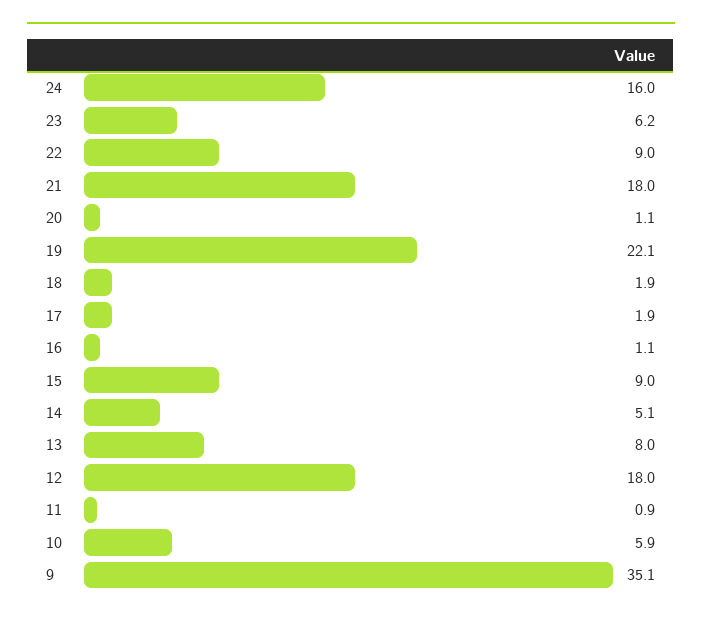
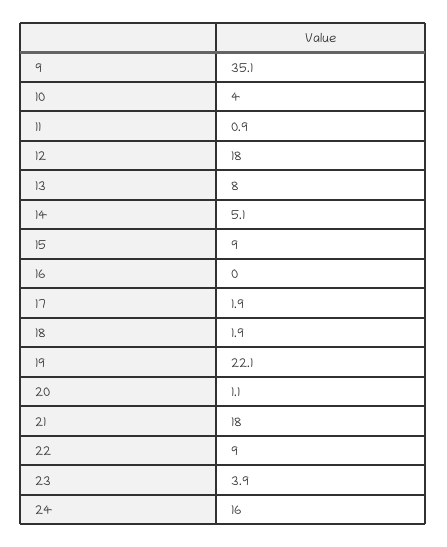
23: 6.2 -> 3.9
16: 1.1 -> 0
10: 5.9 -> 4

